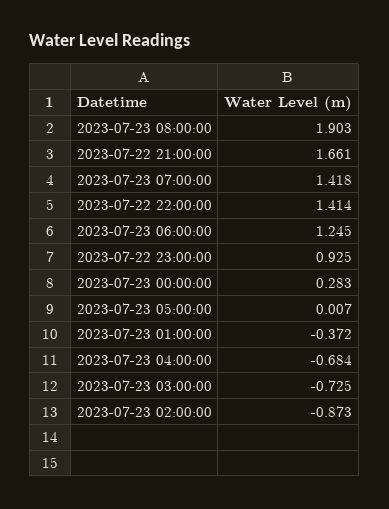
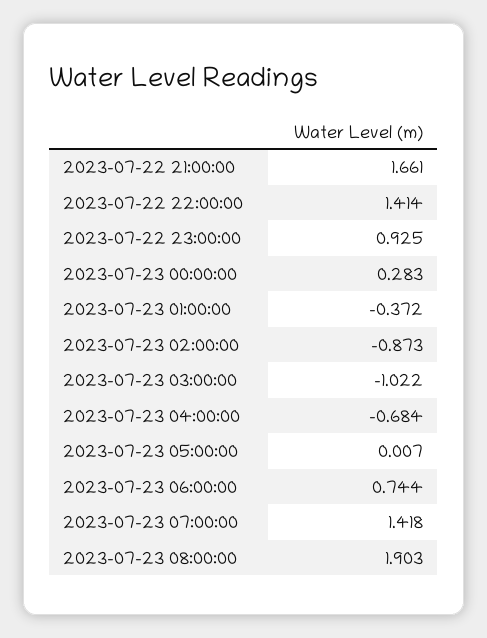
2023-07-23 06:00:00: 1.245 -> 0.744
2023-07-23 03:00:00: -0.725 -> -1.022

